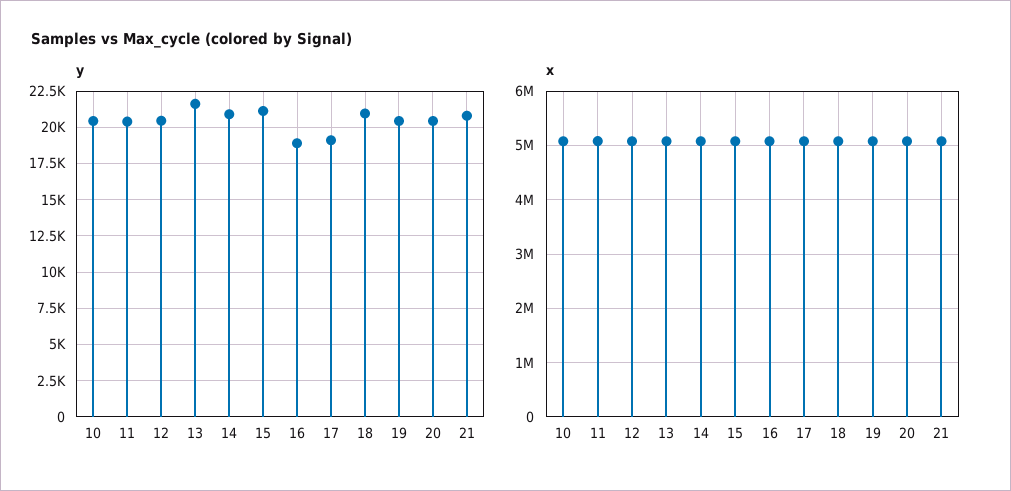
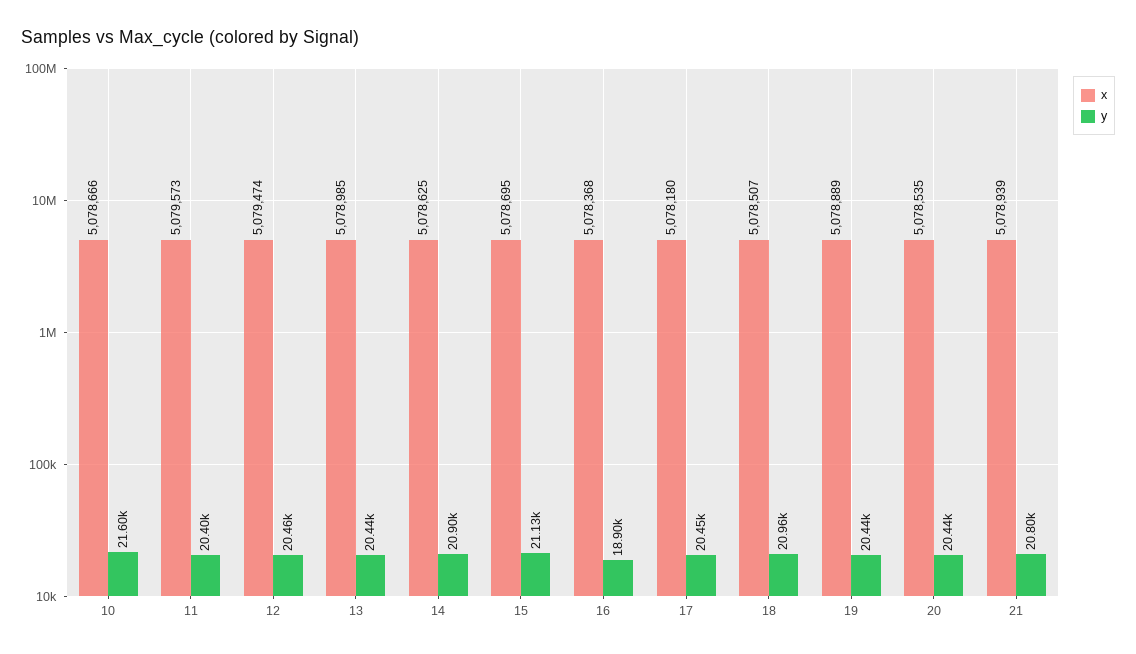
y, 10: 20500 -> 21600
y, 13: 21500 -> 20440
y, 17: 19000 -> 20450

